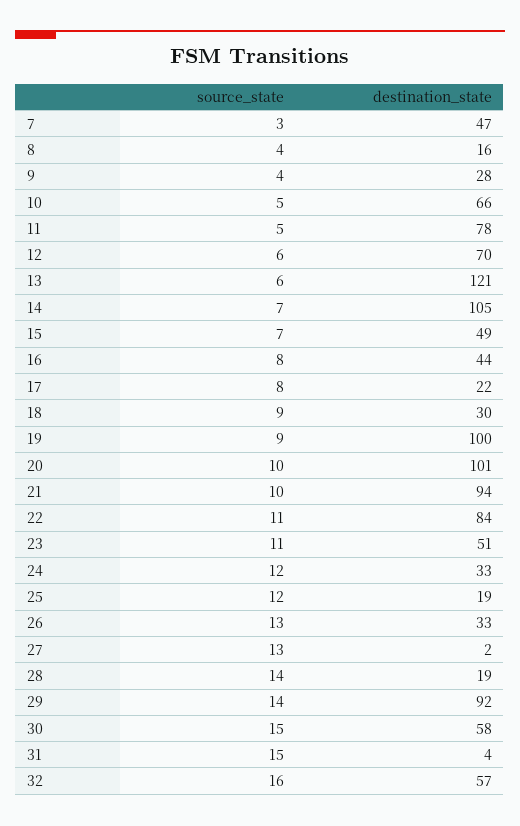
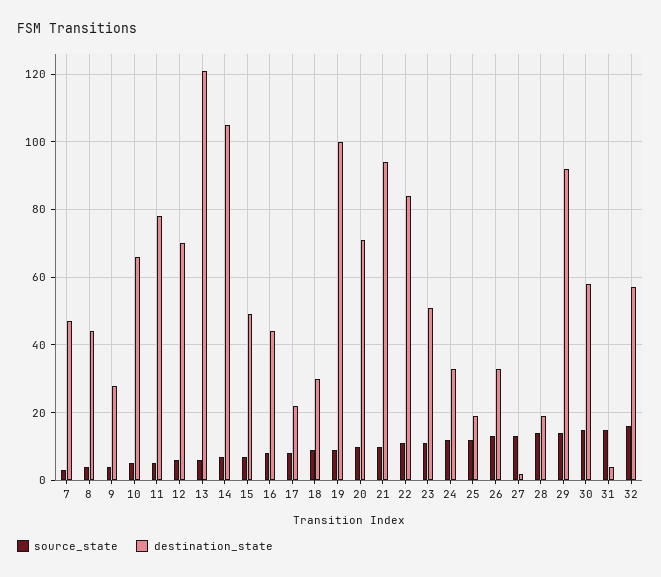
destination_state, 8: 16 -> 45
destination_state, 20: 101 -> 70

